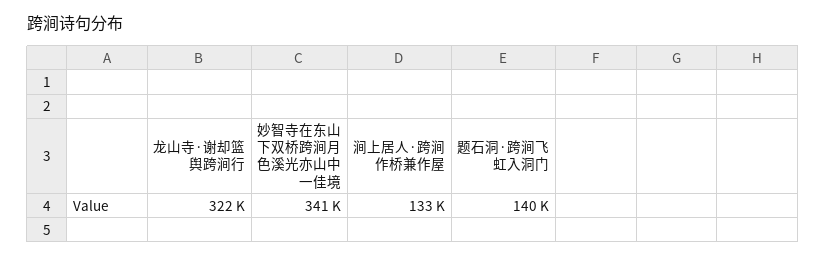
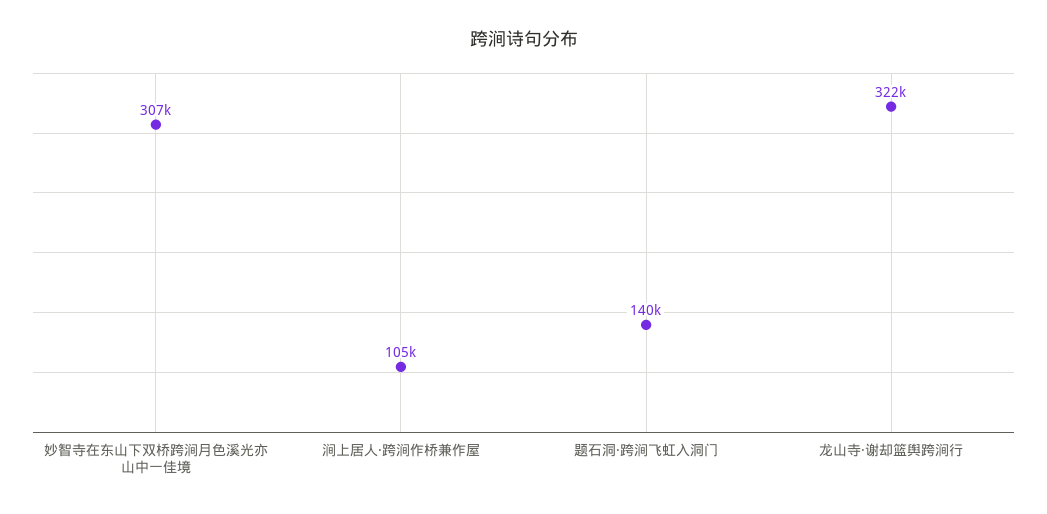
妙智寺在东山下双桥跨涧月色溪光亦山中一佳境: 341000 -> 307000
涧上居人·跨涧作桥兼作屋: 133000 -> 105000

